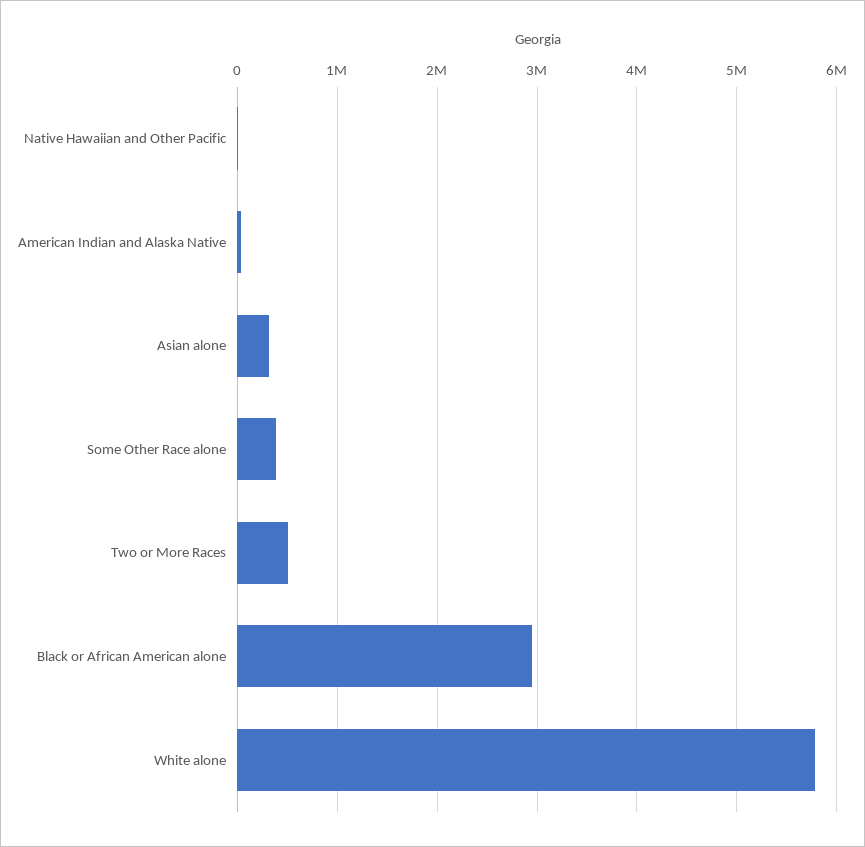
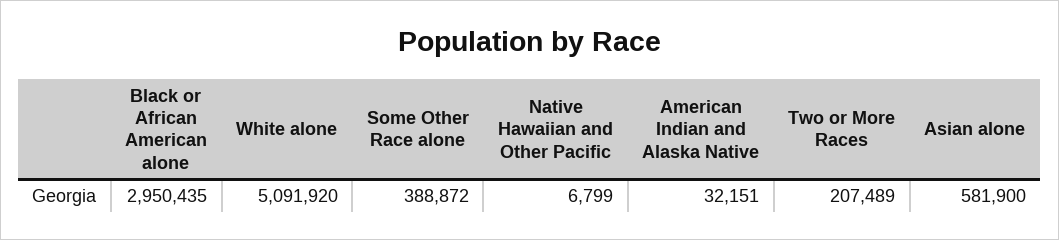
Asian alone: 300000 -> 581900
Two or More Races: 500000 -> 207489
White alone: 5800000 -> 5091920

